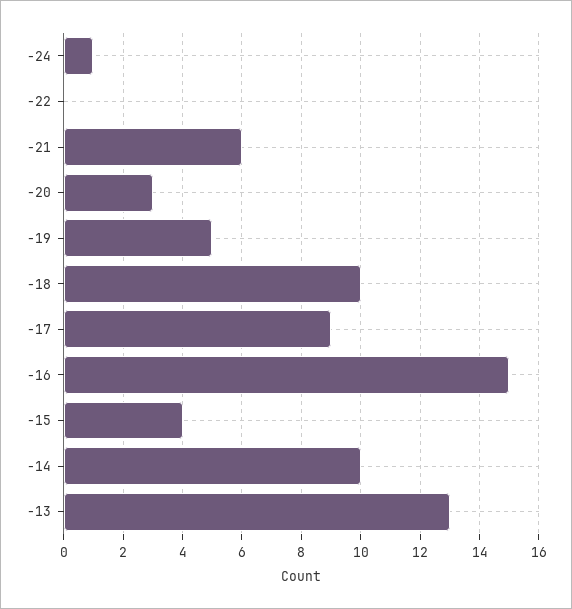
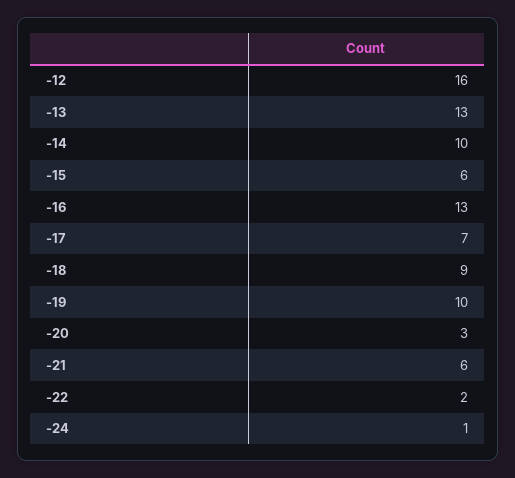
-22: 0 -> 2
-19: 5 -> 10
-18: 10 -> 9
-17: 9 -> 7
-16: 15 -> 13
-15: 4 -> 6
-12: none -> 16

